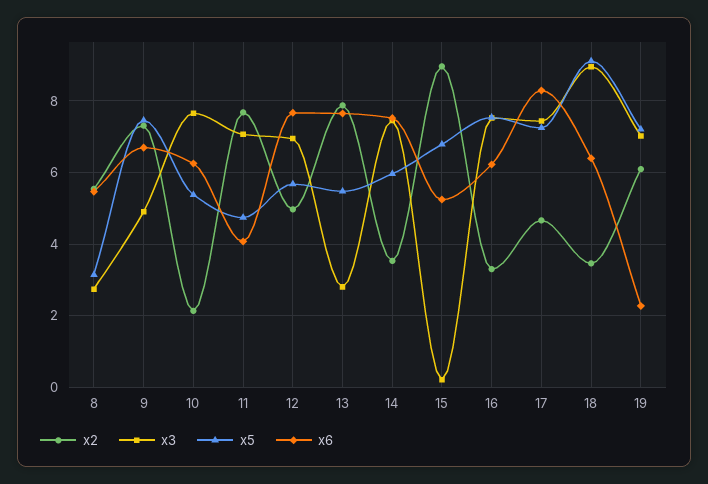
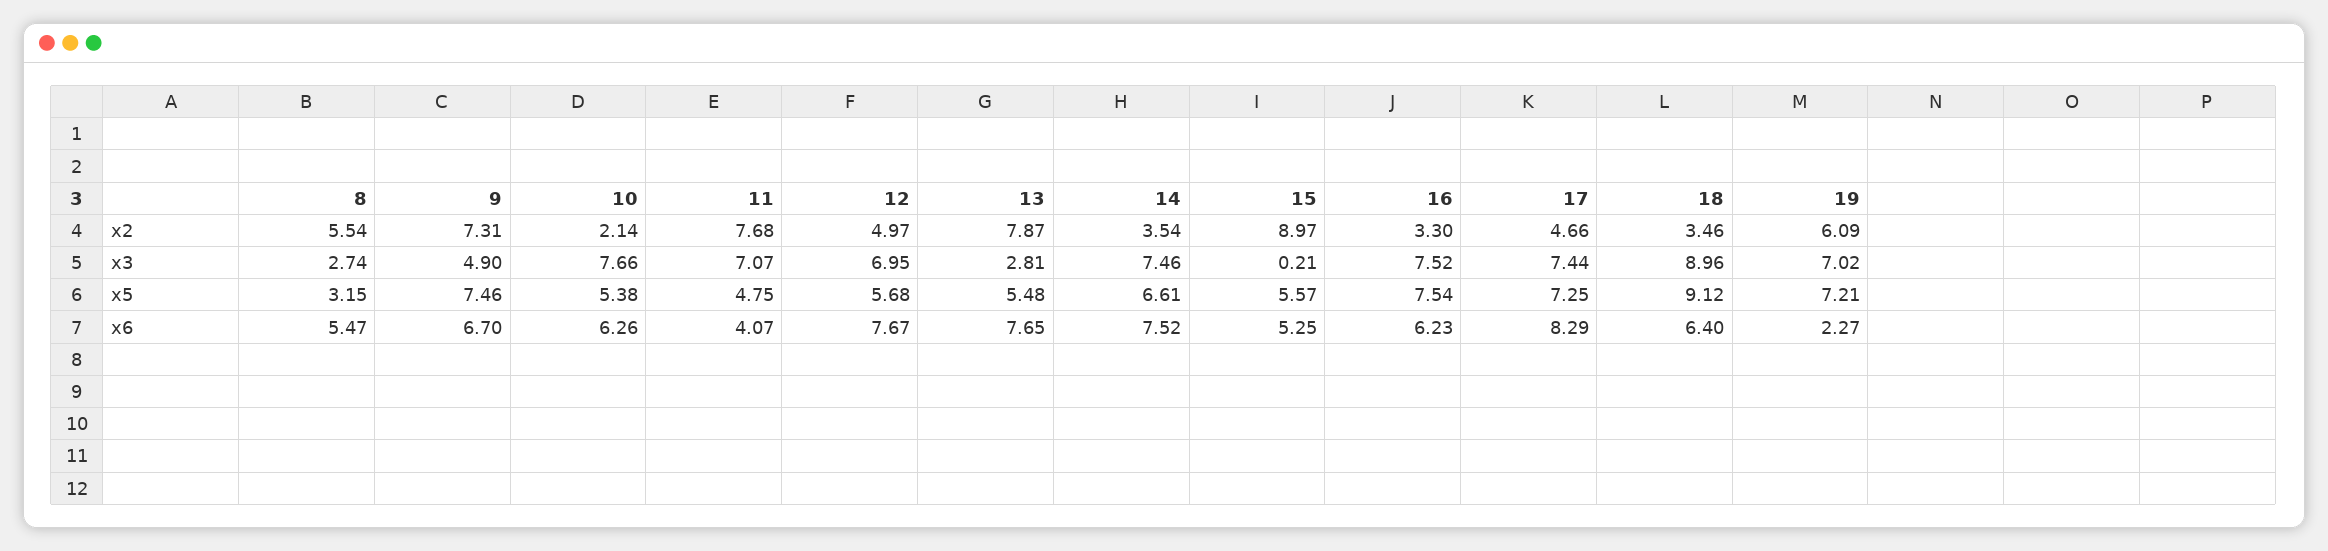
x5, 14: 6 -> 6.61
x5, 15: 6.8 -> 5.57

